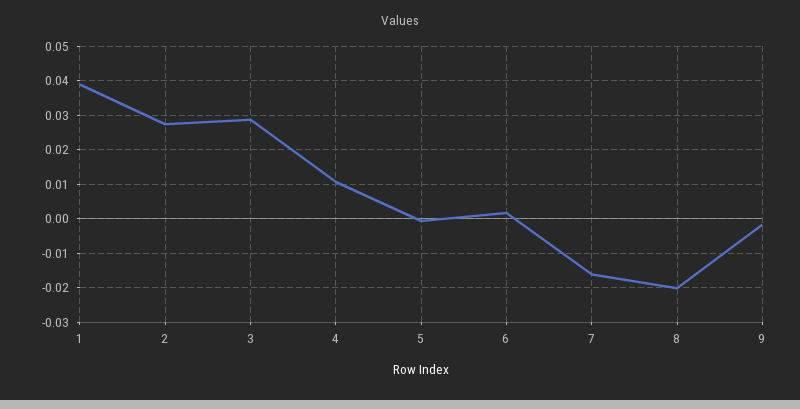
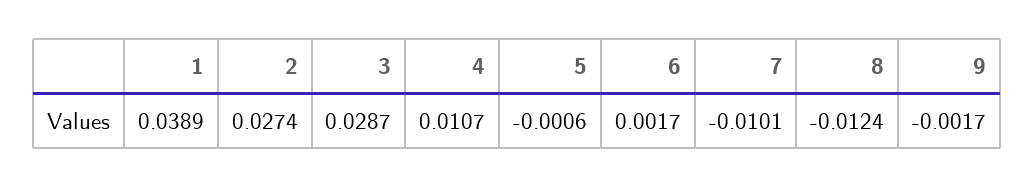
7: -0.016 -> -0.0101
8: -0.02 -> -0.0124

